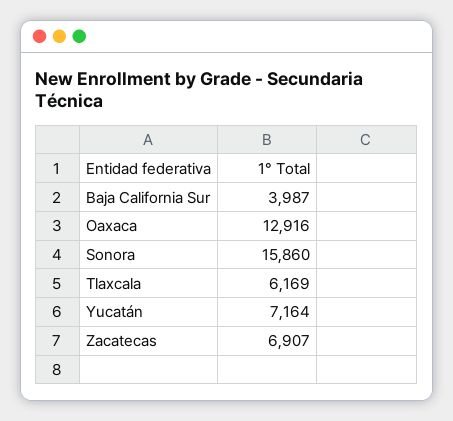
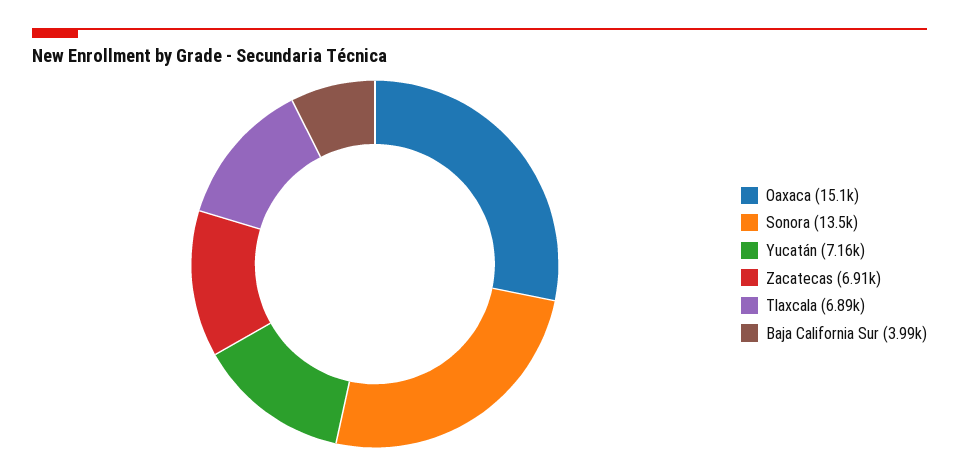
Oaxaca: 12916 -> 15100
Sonora: 15860 -> 13500
Tlaxcala: 6169 -> 6890

